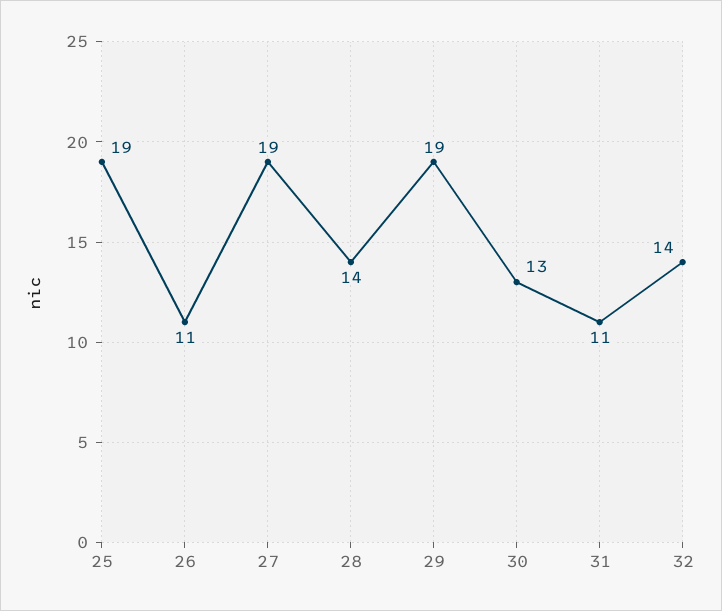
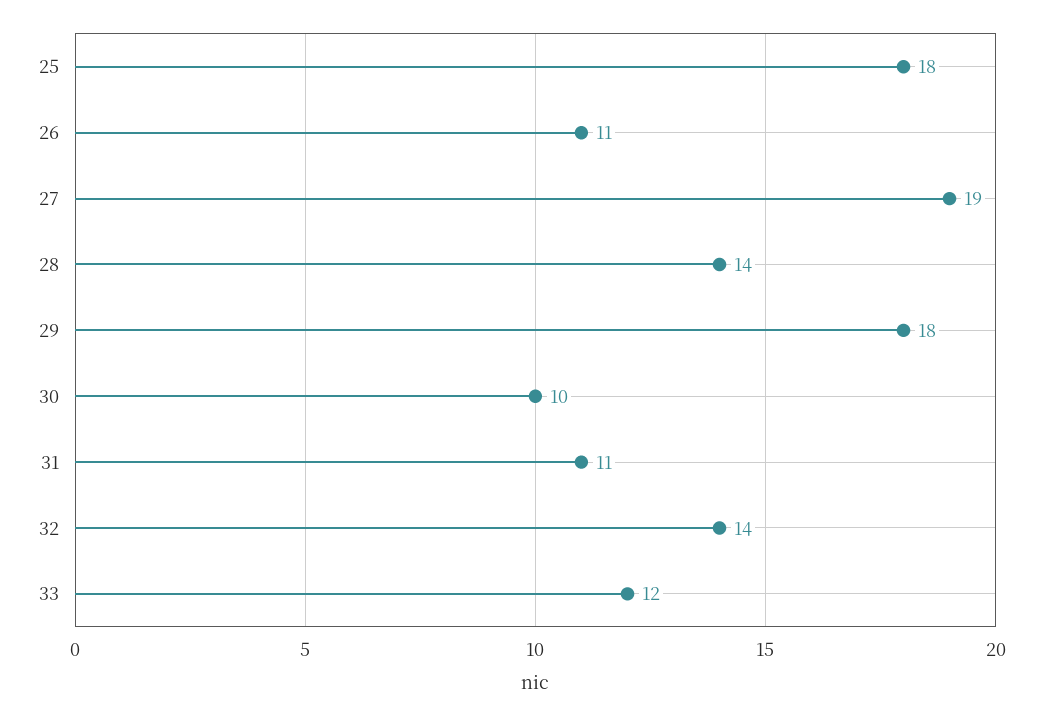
25: 19 -> 18
29: 19 -> 18
30: 13 -> 10
33: none -> 12

